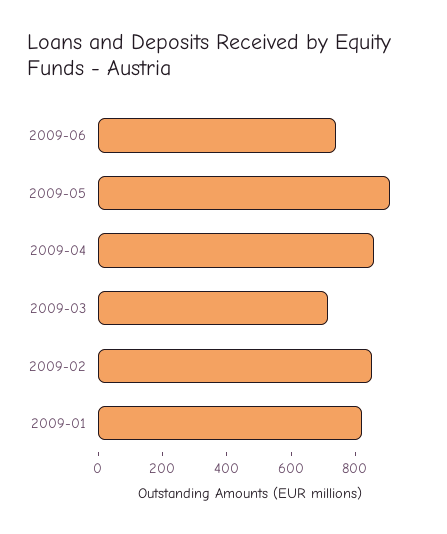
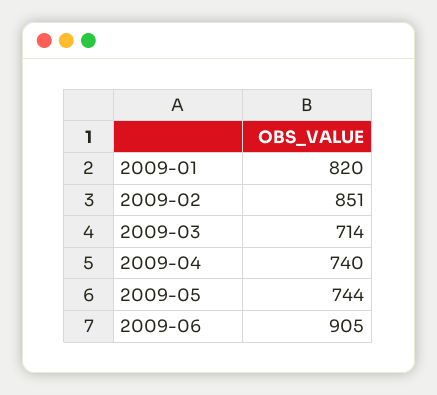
2009-06: 750 -> 905
2009-05: 900 -> 744
2009-04: 850 -> 740

